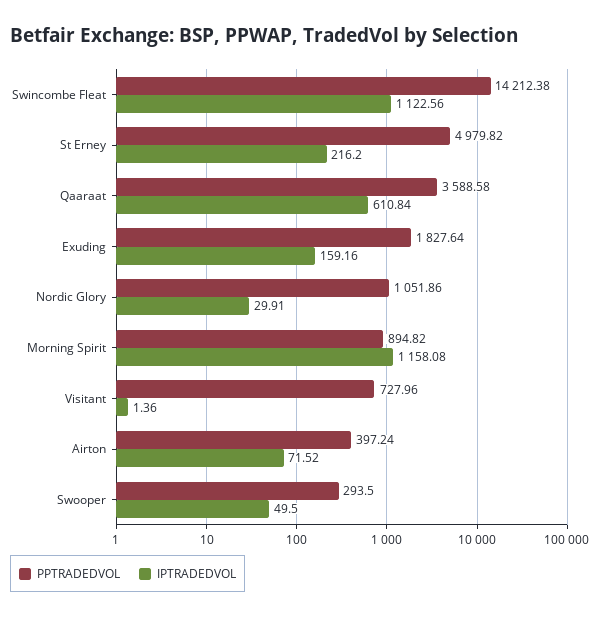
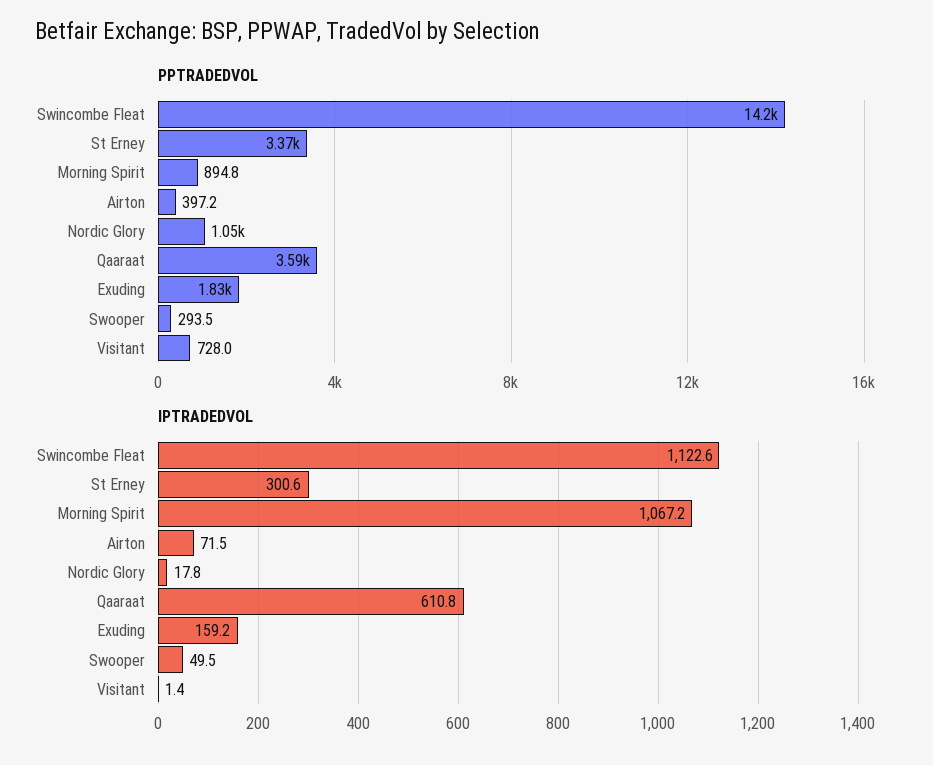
PPTRADEDVOL, St Erney: 4979.82 -> 3370
IPTRADEDVOL, St Erney: 216.2 -> 300.6
IPTRADEDVOL, Nordic Glory: 29.91 -> 17.8
IPTRADEDVOL, Morning Spirit: 1158.08 -> 1067.2

